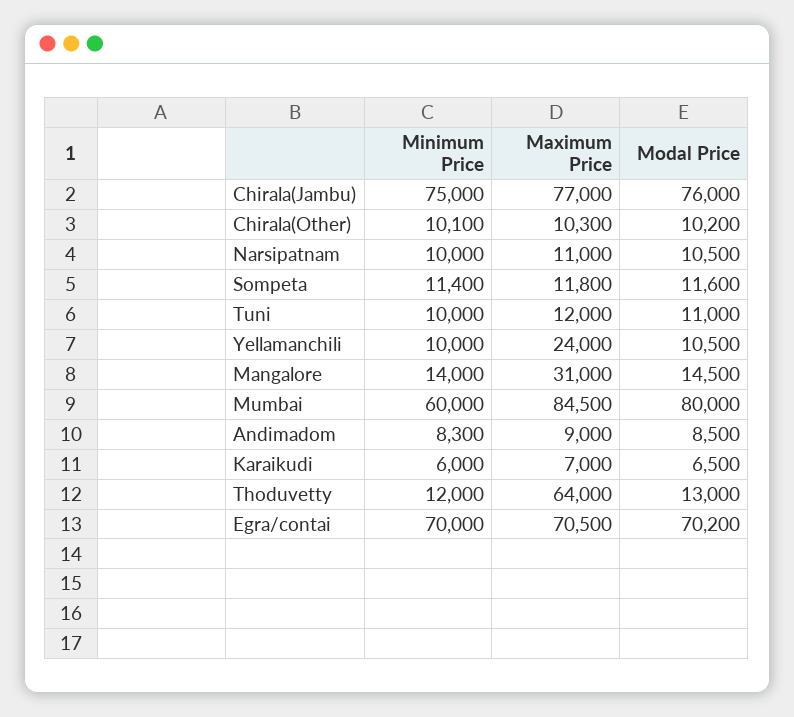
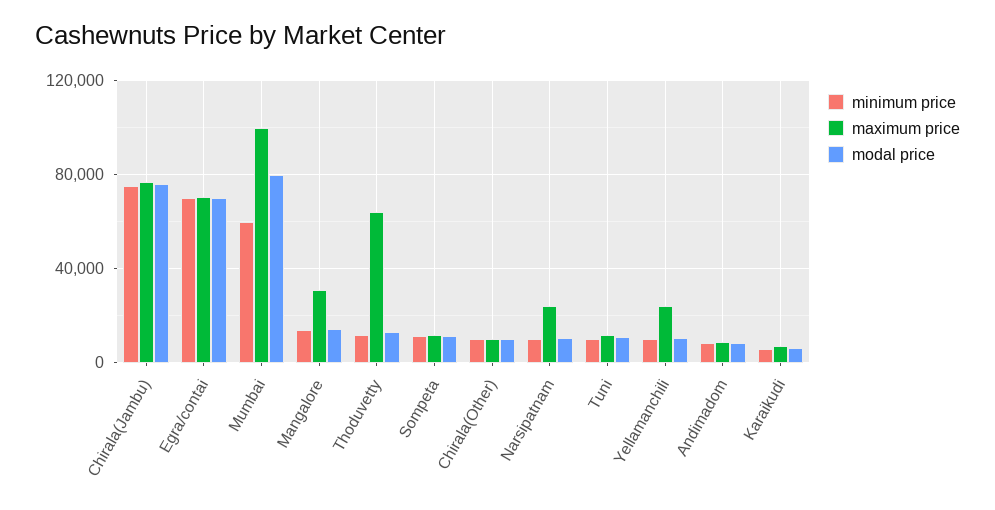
Maximum Price, Narsipatnam: 11000 -> 25000
Maximum Price, Mumbai: 84500 -> 100000

